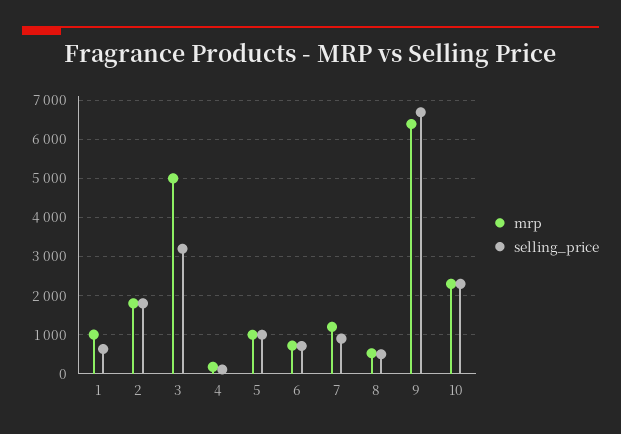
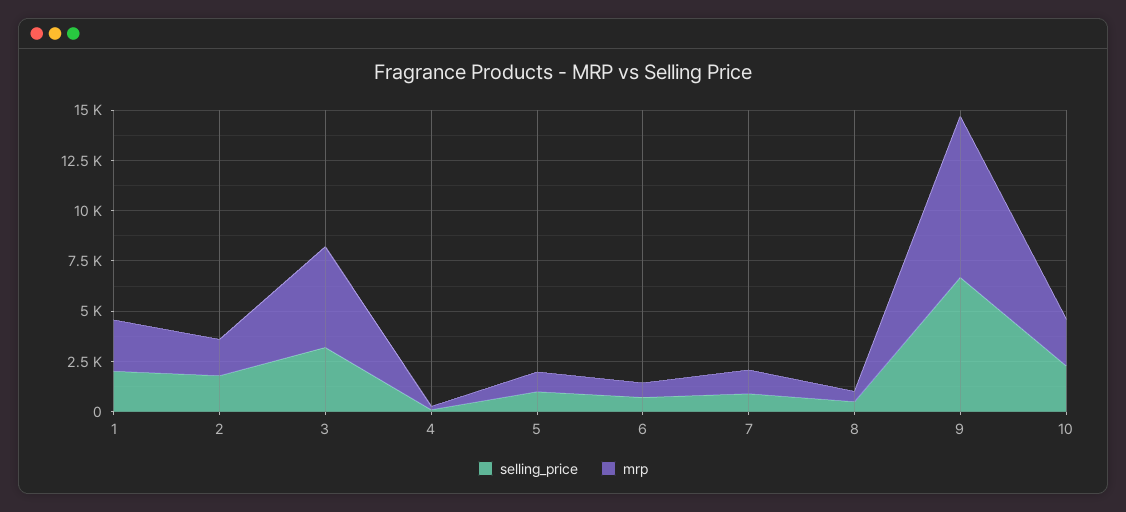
mrp, 1: 1000 -> 2500
selling_price, 1: 600 -> 2000
mrp, 9: 6400 -> 8000

